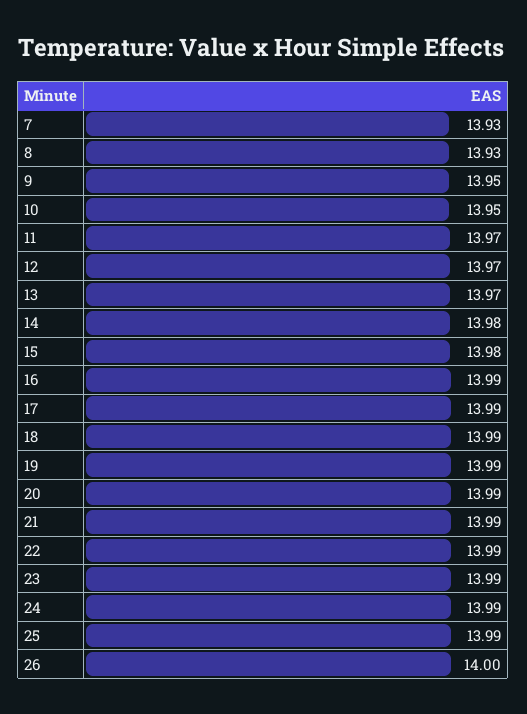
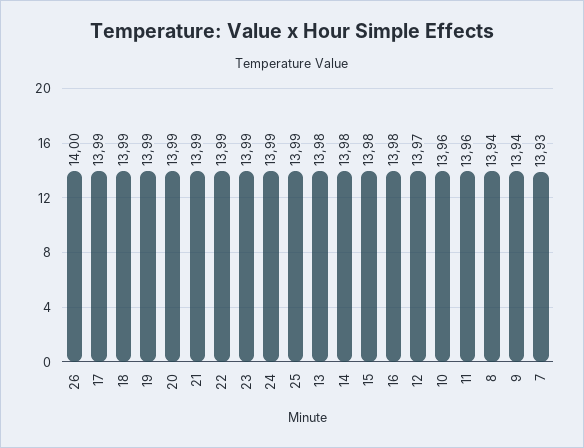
8: 13.93 -> 13.94
9: 13.95 -> 13.94
10: 13.95 -> 13.96
11: 13.97 -> 13.96
13: 13.97 -> 13.98
16: 13.99 -> 13.98

